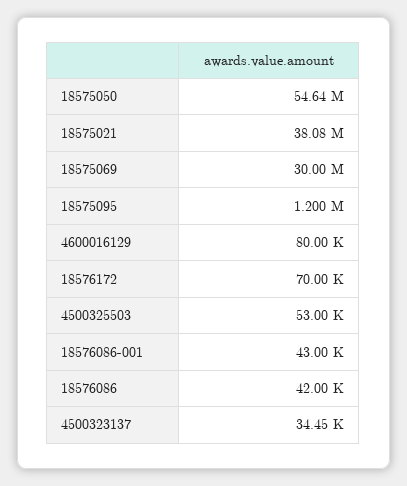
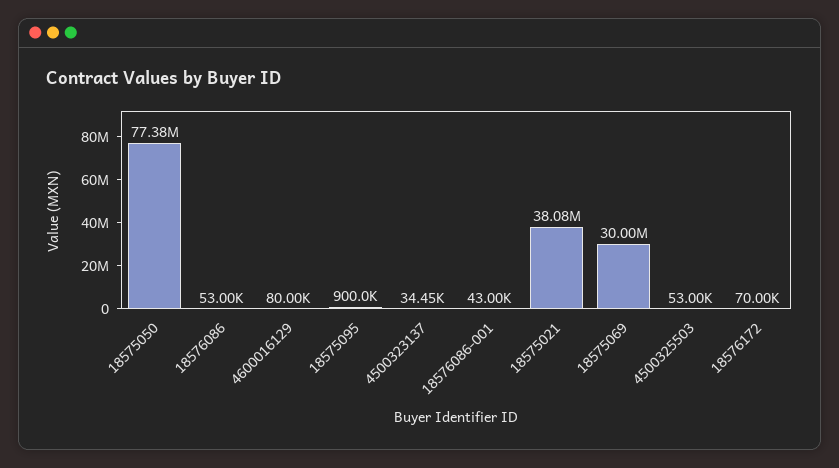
18575050: 54640000 -> 77380000
18575095: 1200000 -> 900000
18576086: 42000 -> 53000

